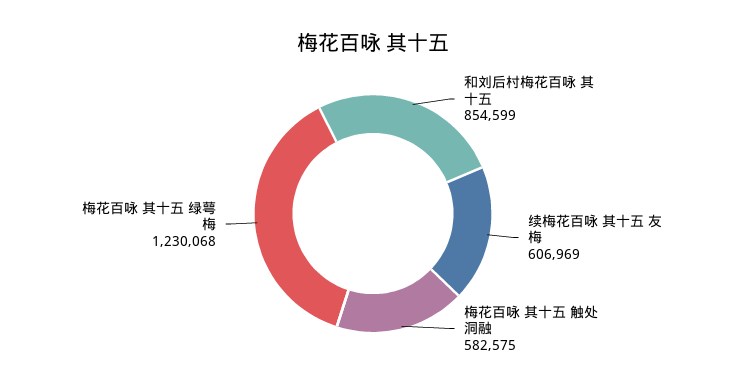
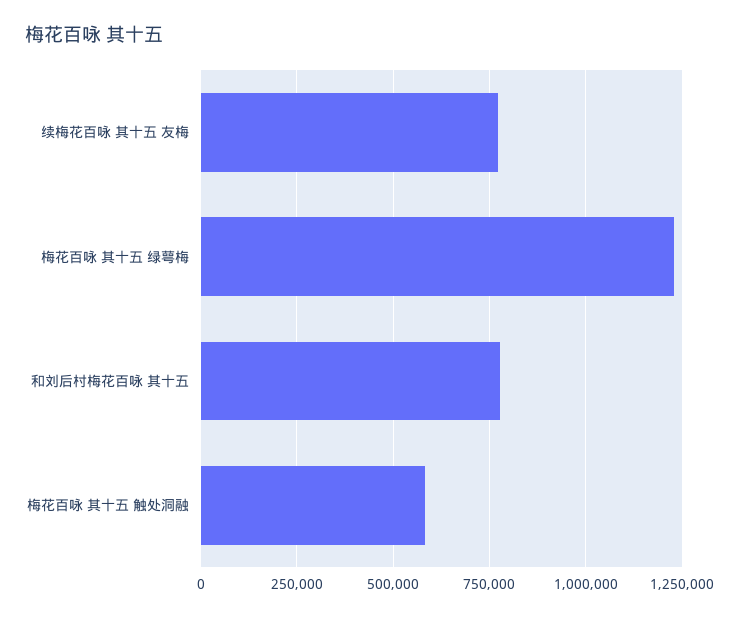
和刘后村梅花百咏 其十五: 854599 -> 775000
续梅花百咏 其十五 友梅: 606969 -> 775000

